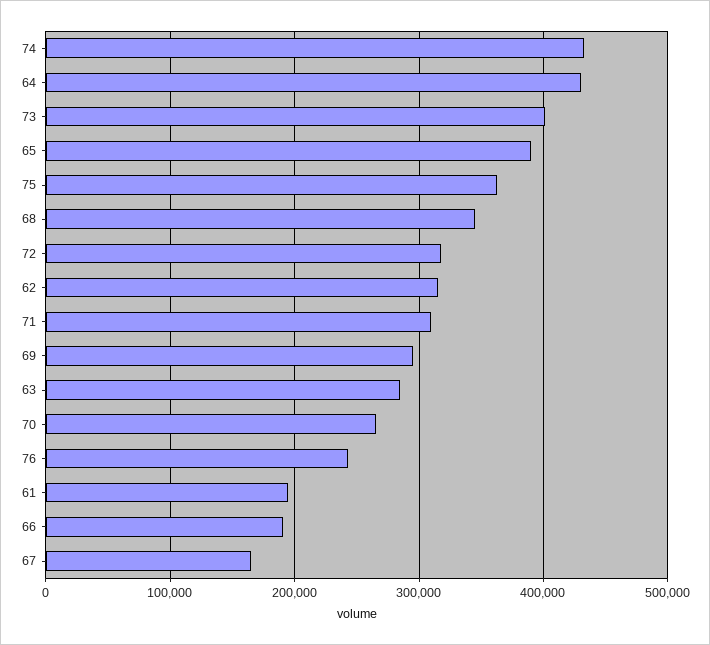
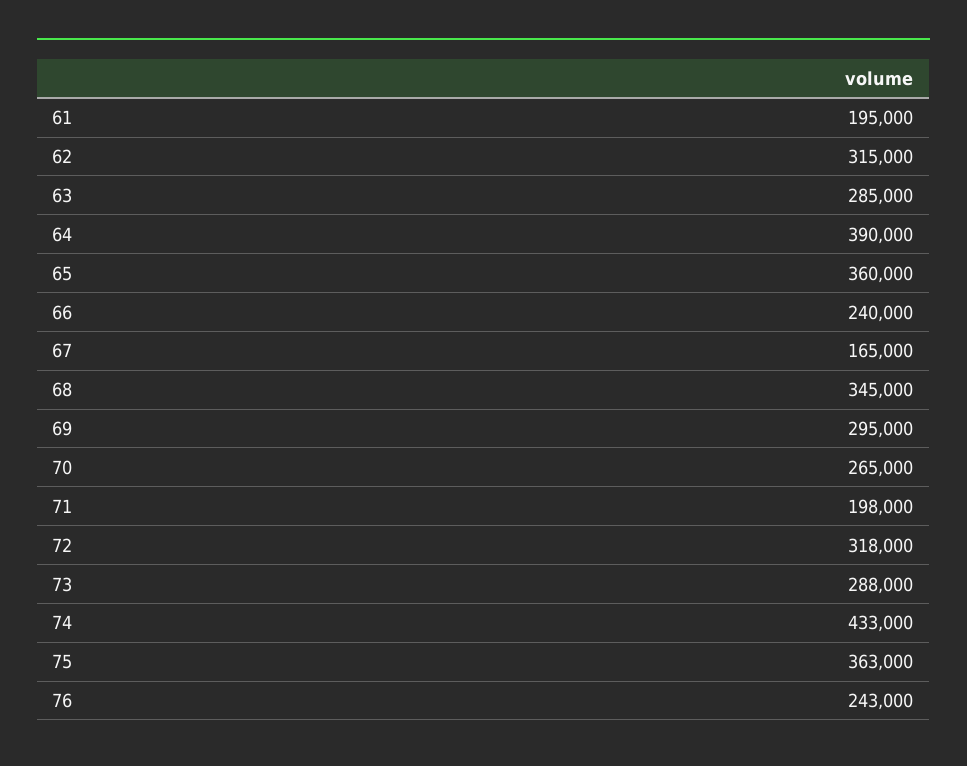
64: 430000 -> 390000
73: 400000 -> 288000
65: 390000 -> 360000
71: 310000 -> 198000
66: 190000 -> 240000

